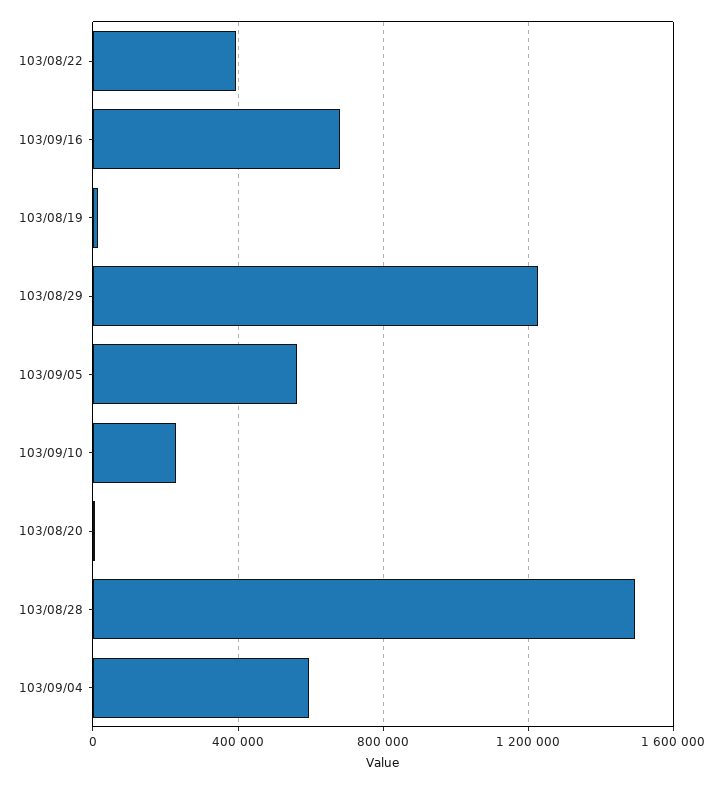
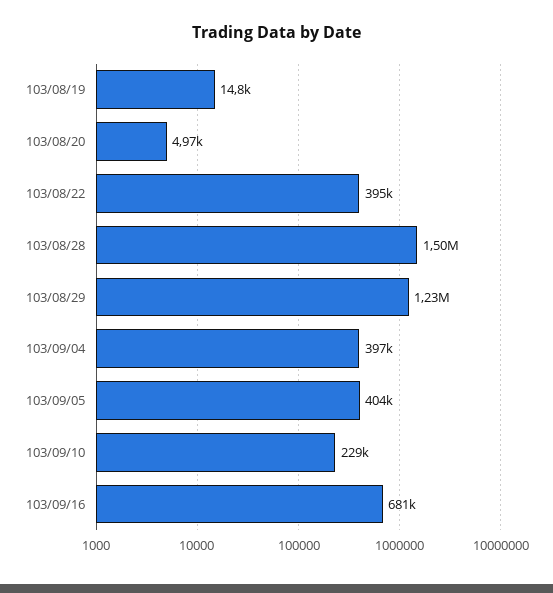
103/09/05: 550000 -> 404000
103/09/04: 600000 -> 397000

